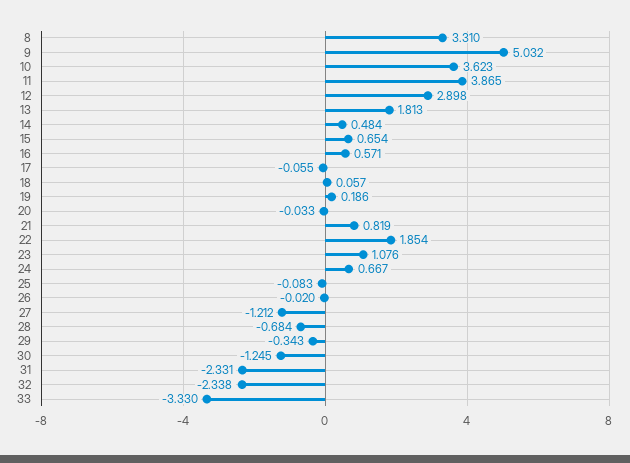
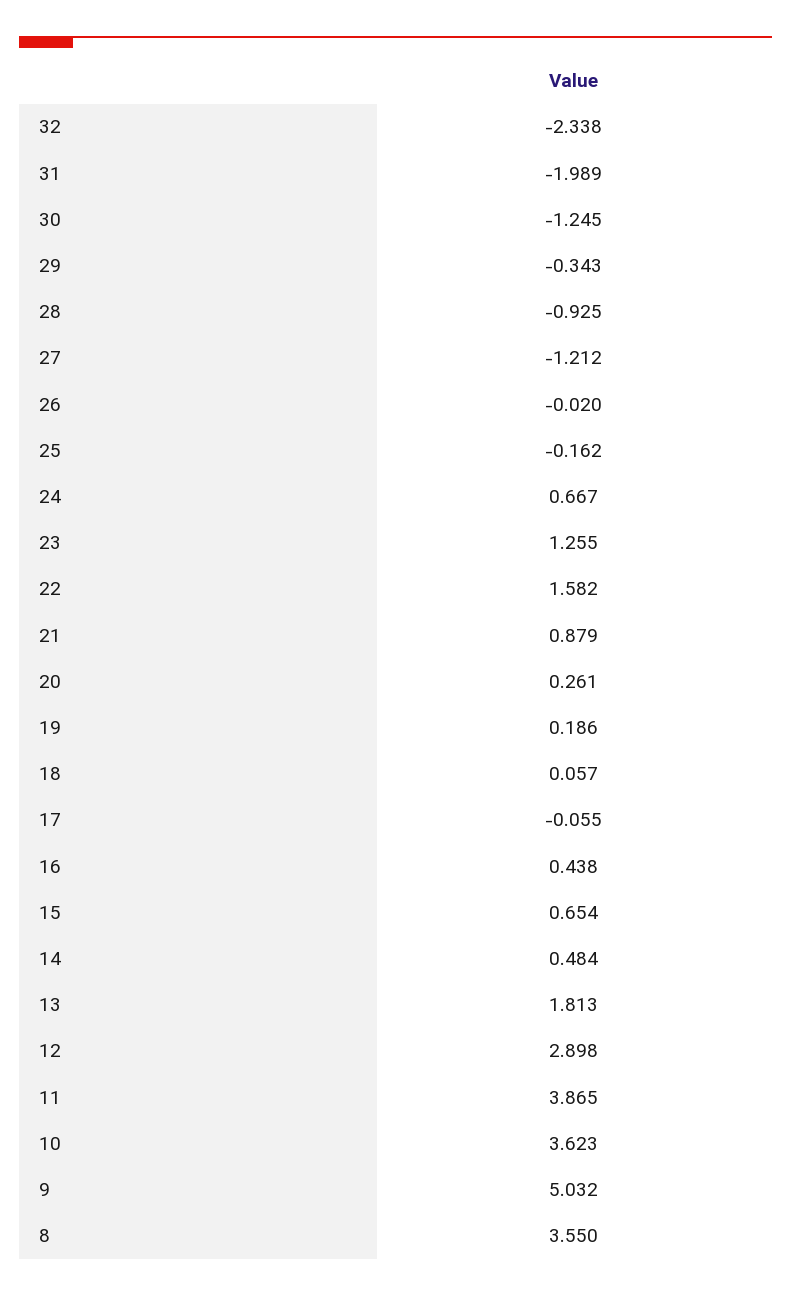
8: 3.31 -> 3.55
16: 0.571 -> 0.438
20: -0.033 -> 0.261
21: 0.819 -> 0.879
22: 1.854 -> 1.582
23: 1.076 -> 1.255
25: -0.083 -> -0.162
28: -0.684 -> -0.925
31: -2.331 -> -1.989
33: -3.33 -> none

